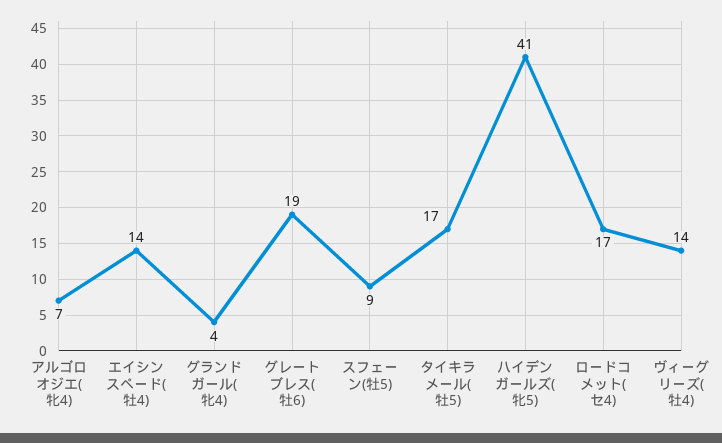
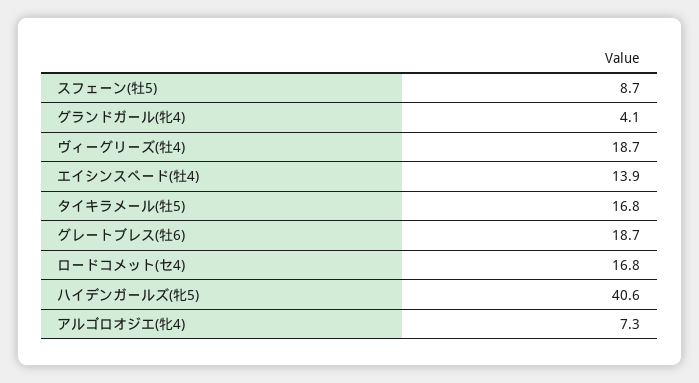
ヴィーグリーズ(牡4): 14 -> 18.7

